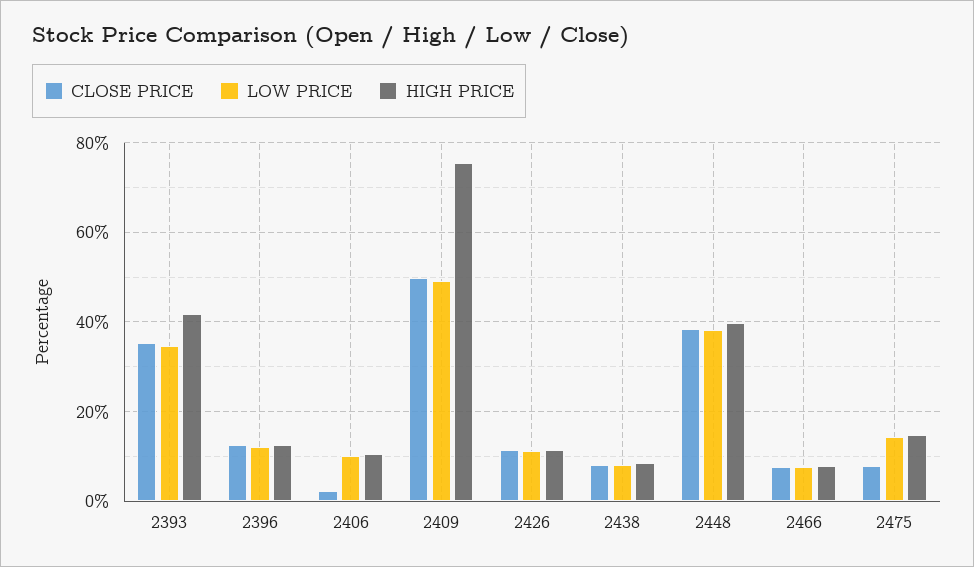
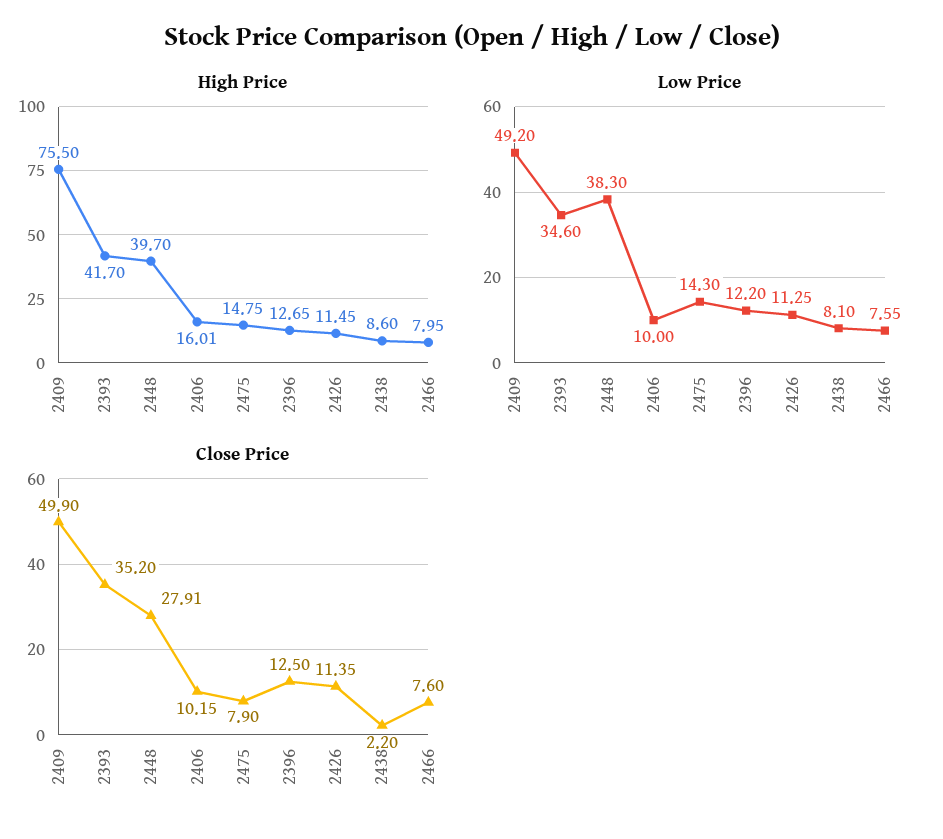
CLOSE PRICE, 2406: 2 -> 10.15
HIGH PRICE, 2406: 10 -> 16.01
CLOSE PRICE, 2438: 8 -> 2.2
CLOSE PRICE, 2448: 38 -> 27.91

